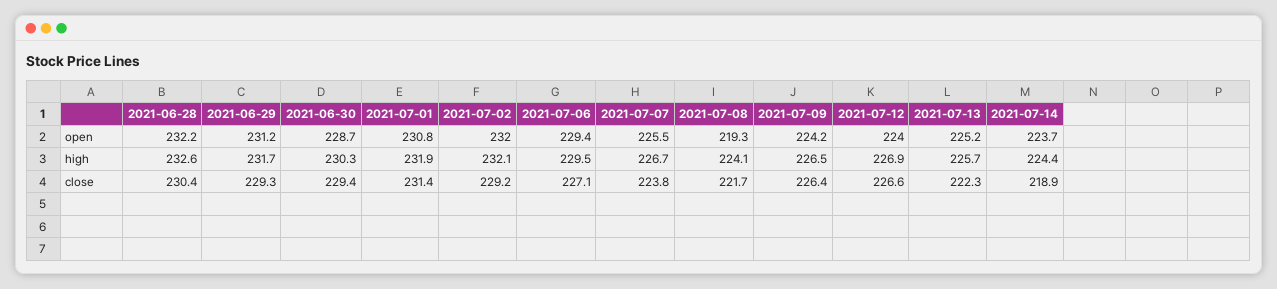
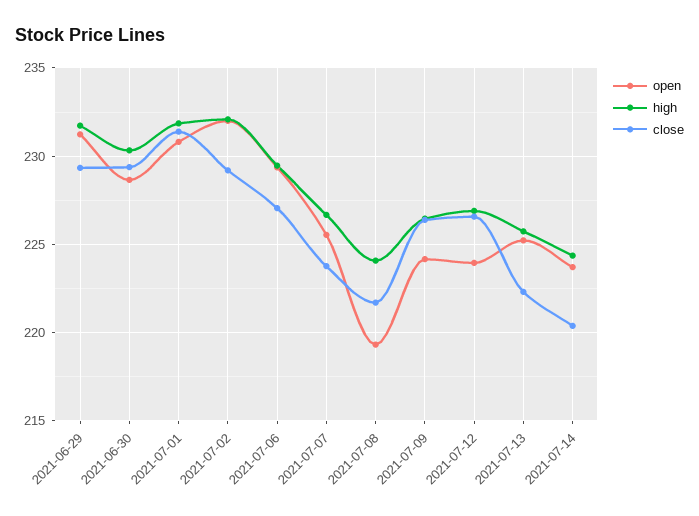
open, 2021-06-28: 232.2 -> none
high, 2021-06-28: 232.6 -> none
close, 2021-06-28: 230.4 -> none
close, 2021-07-14: 218.9 -> 220.5

